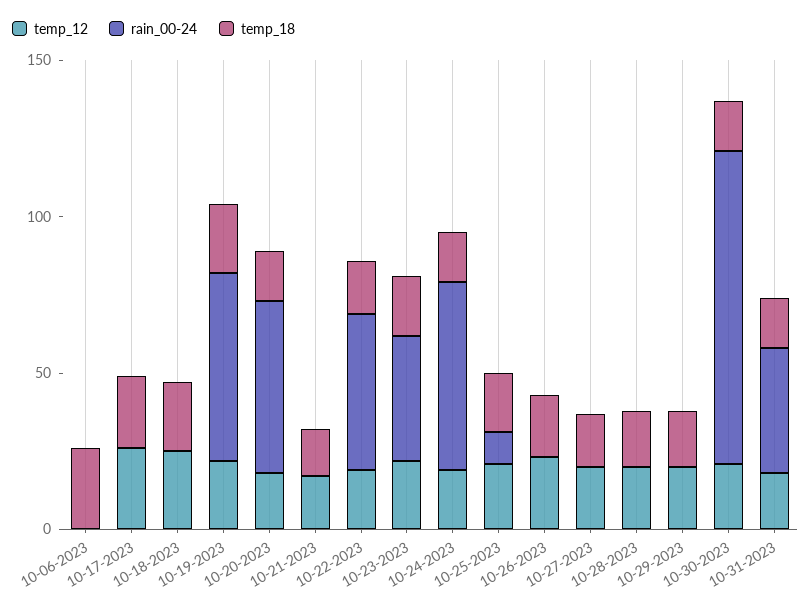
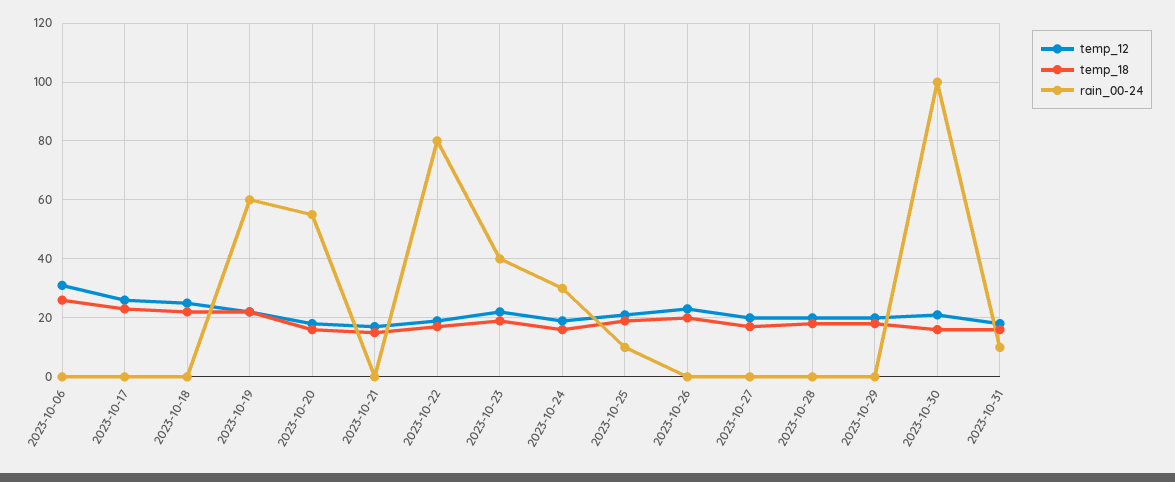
temp_12, 10-06-2023: 0 -> 30
rain_00-24, 10-22-2023: 50 -> 80
rain_00-24, 10-24-2023: 60 -> 30
rain_00-24, 10-31-2023: 40 -> 10

